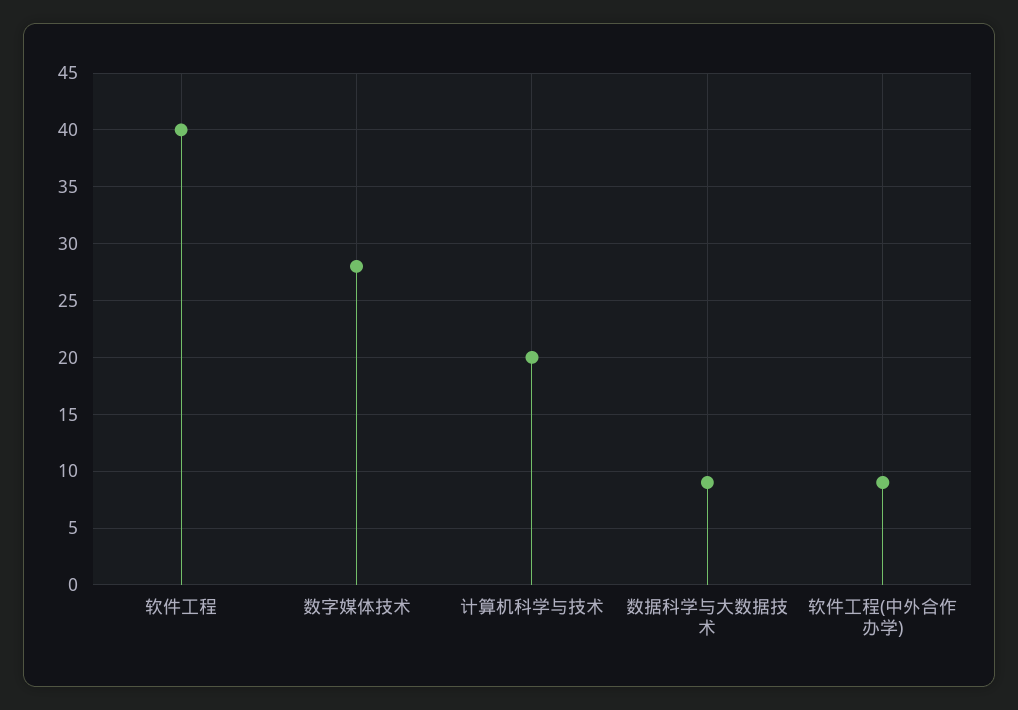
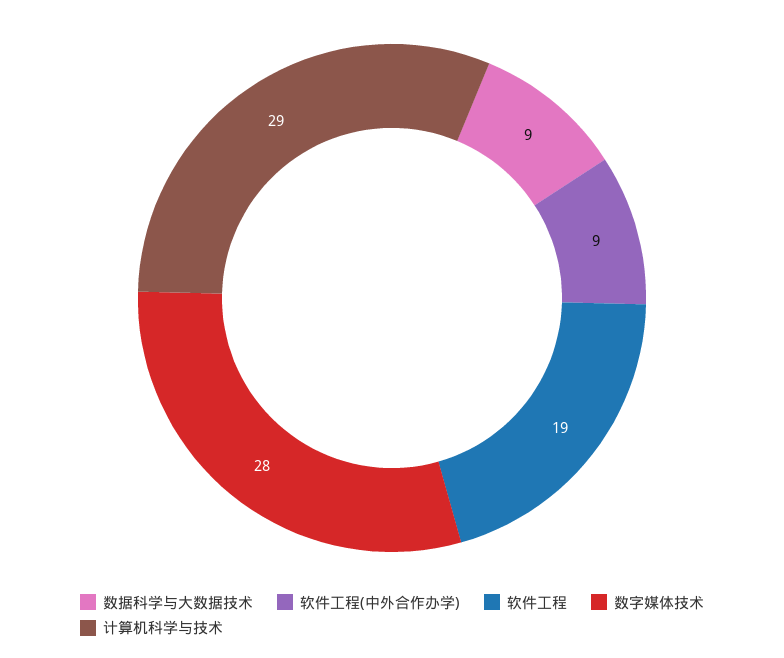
软件工程: 40 -> 19
计算机科学与技术: 20 -> 29

